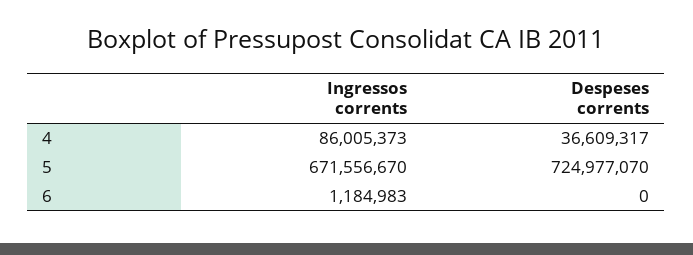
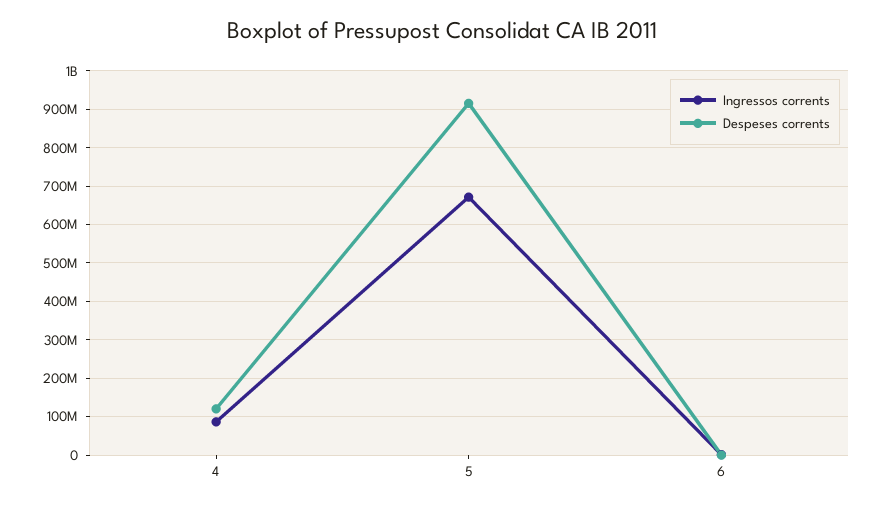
Despeses corrents, 4: 36609317 -> 120000000
Despeses corrents, 5: 724977070 -> 920000000

